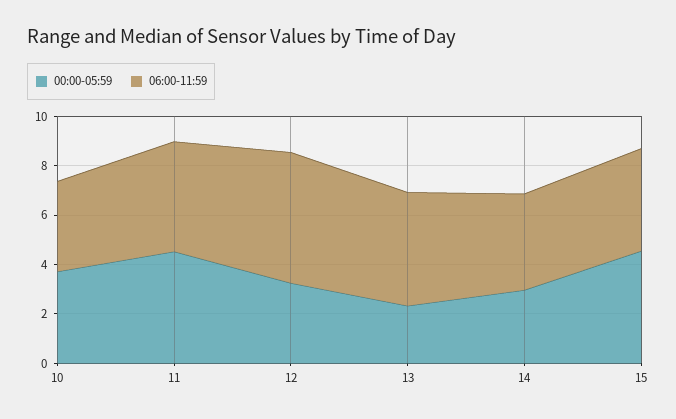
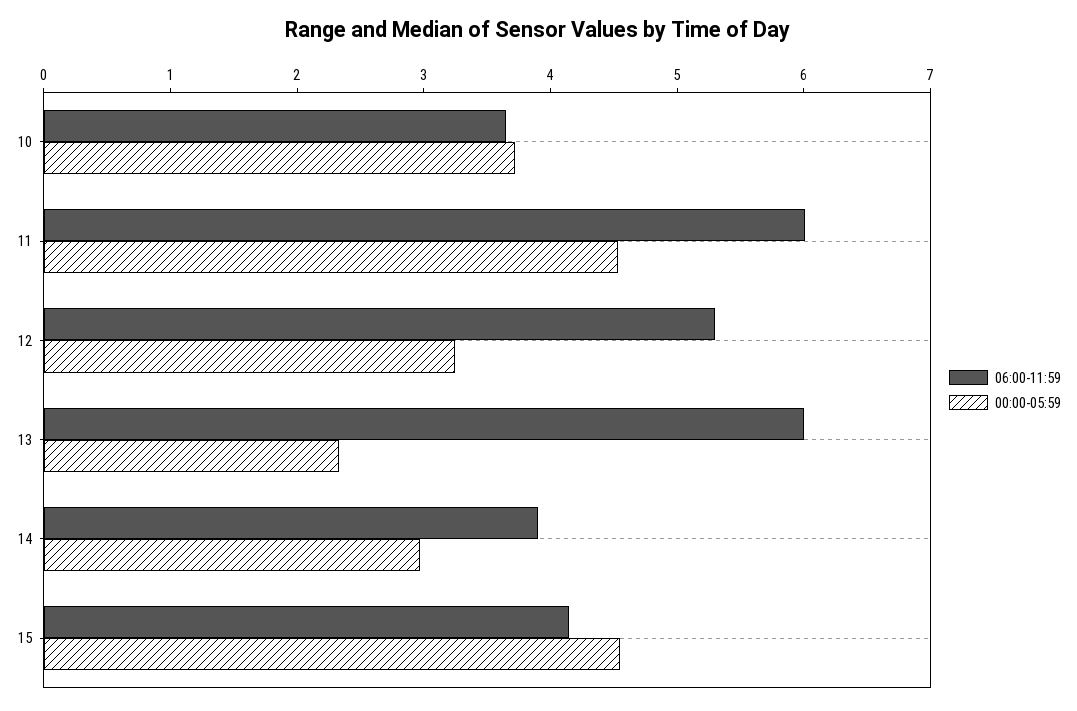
06:00-11:59, 11: 4.5 -> 6
06:00-11:59, 13: 4.5 -> 6

